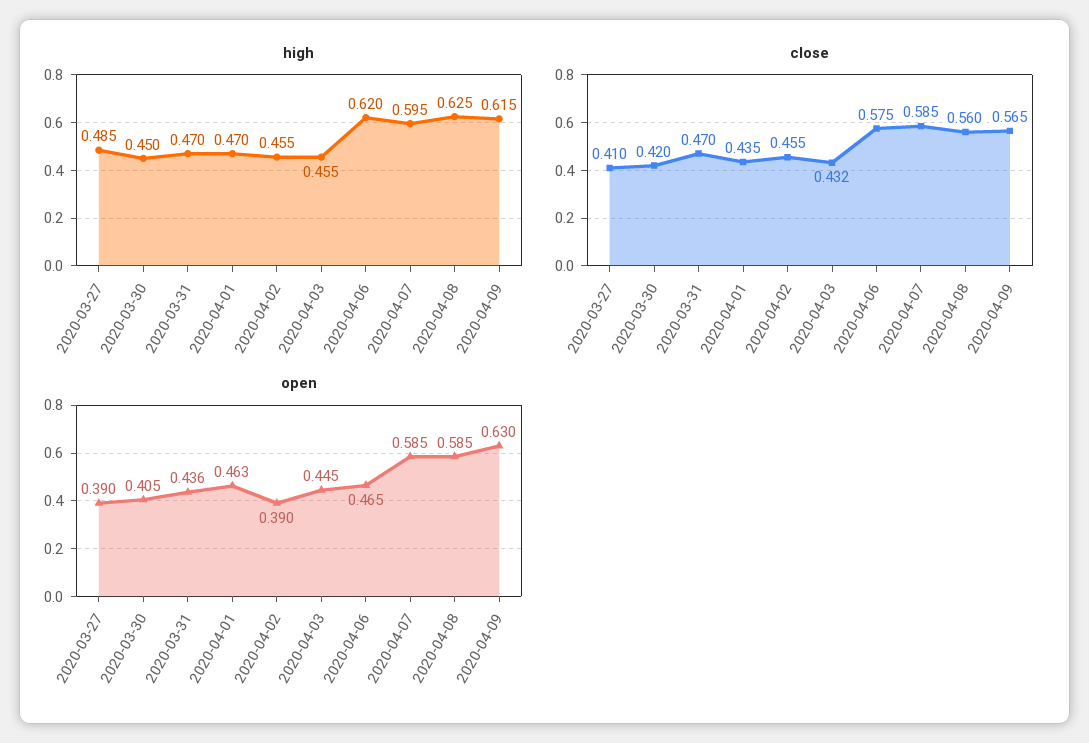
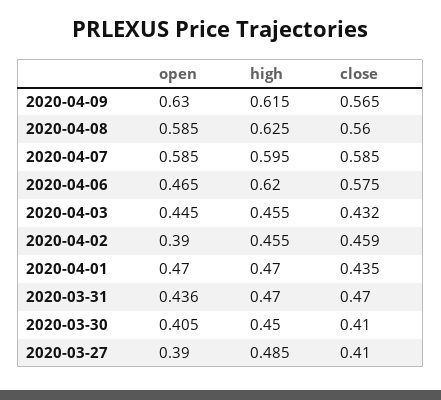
close, 2020-03-30: 0.42 -> 0.41
close, 2020-04-02: 0.455 -> 0.459
open, 2020-04-01: 0.463 -> 0.47

